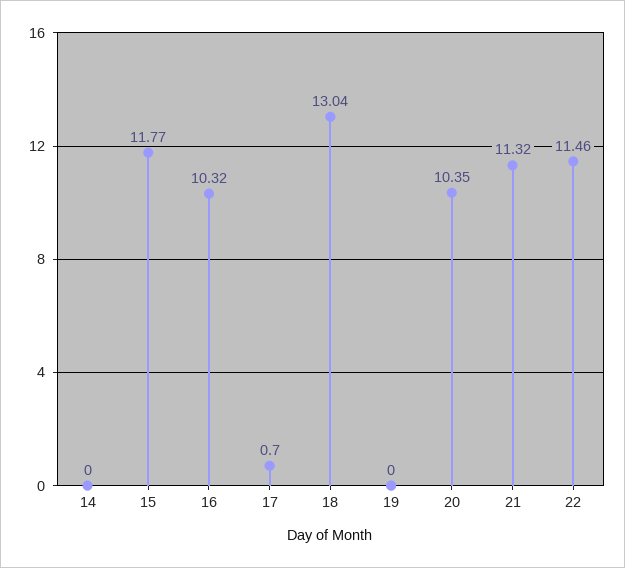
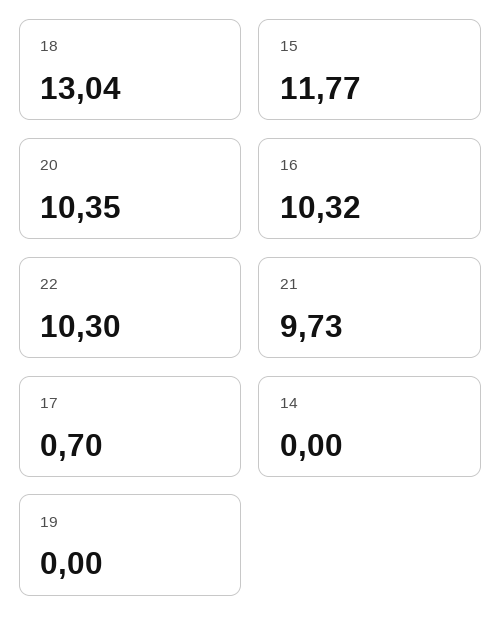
21: 11.32 -> 9.73
22: 11.46 -> 10.3

